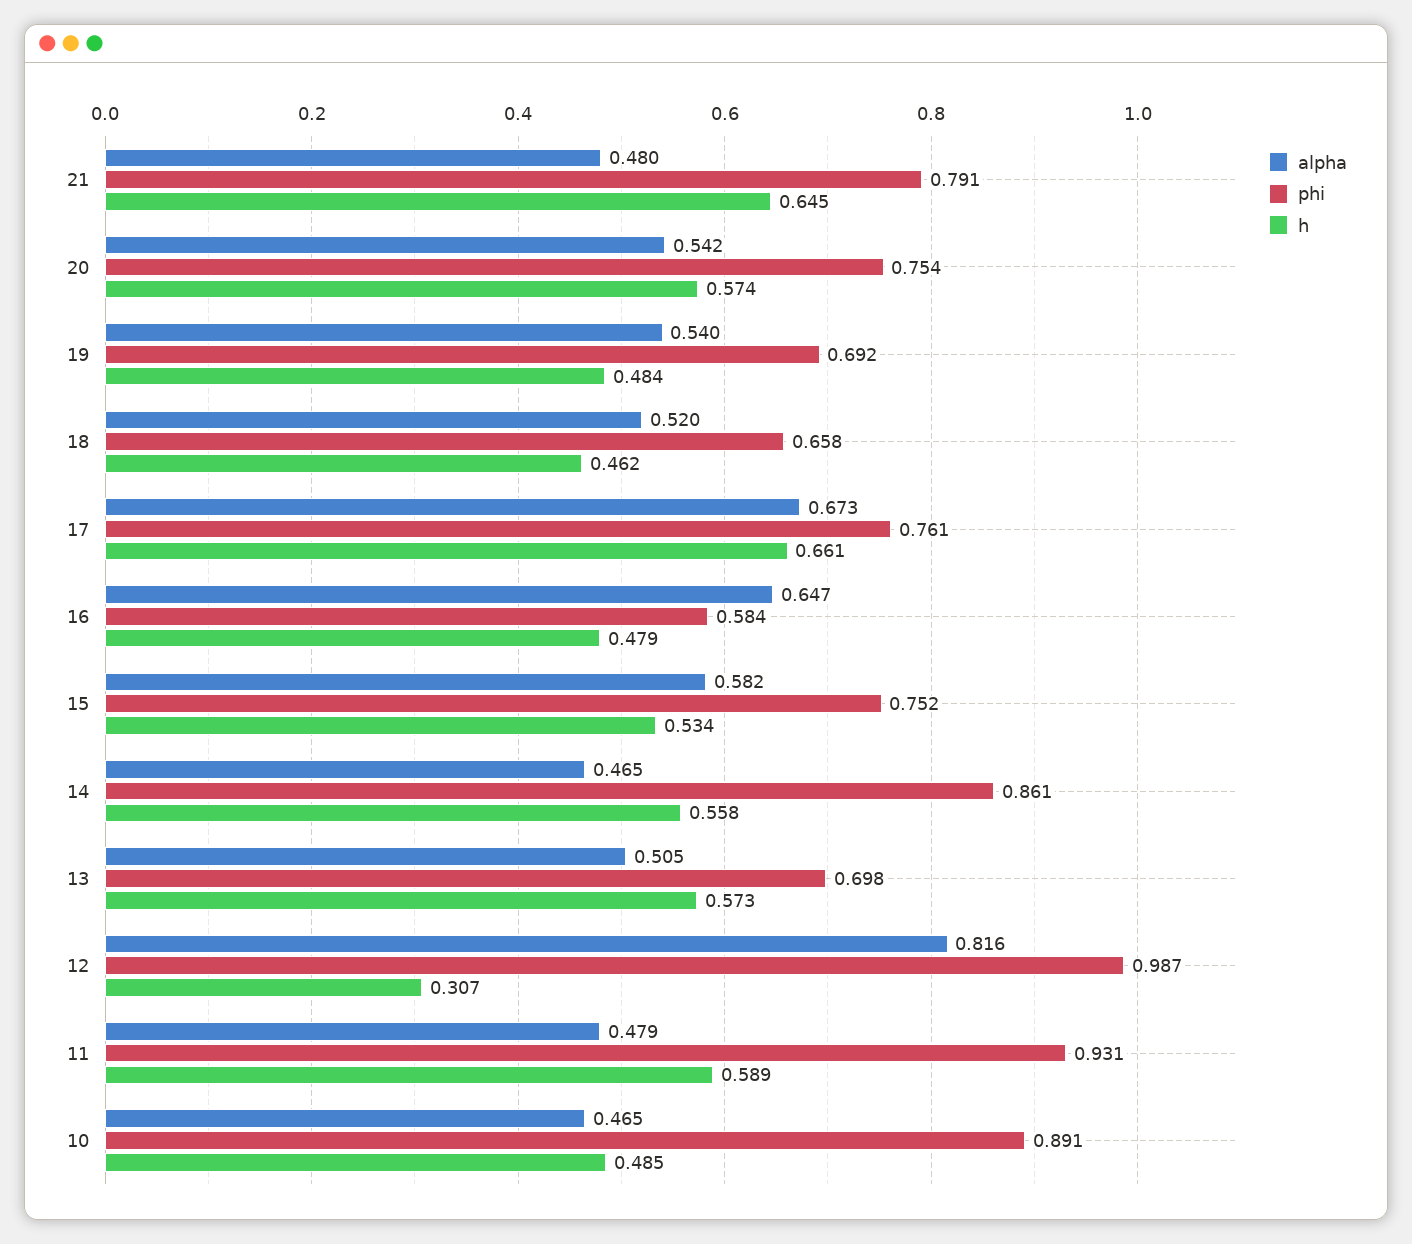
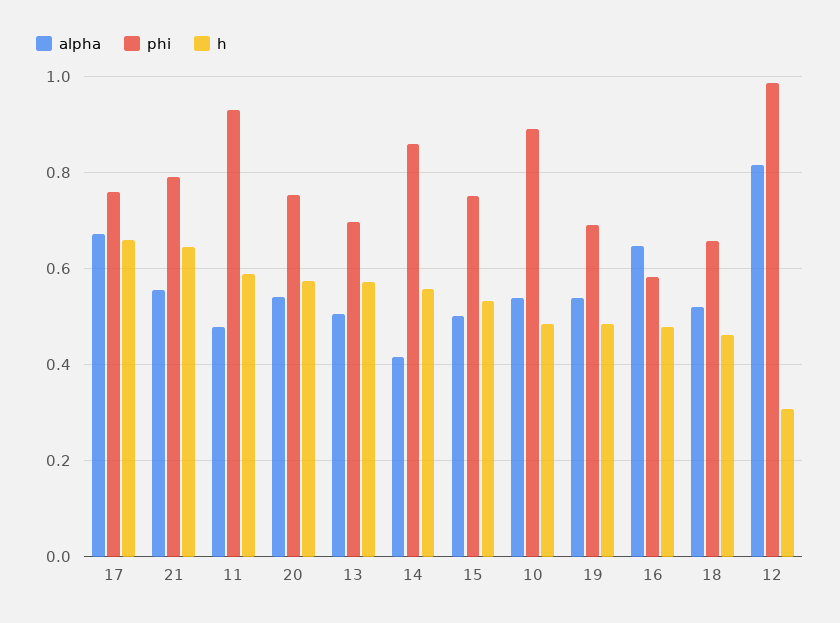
alpha, 21: 0.48 -> 0.56
alpha, 15: 0.582 -> 0.5
alpha, 14: 0.465 -> 0.42
alpha, 10: 0.465 -> 0.54

